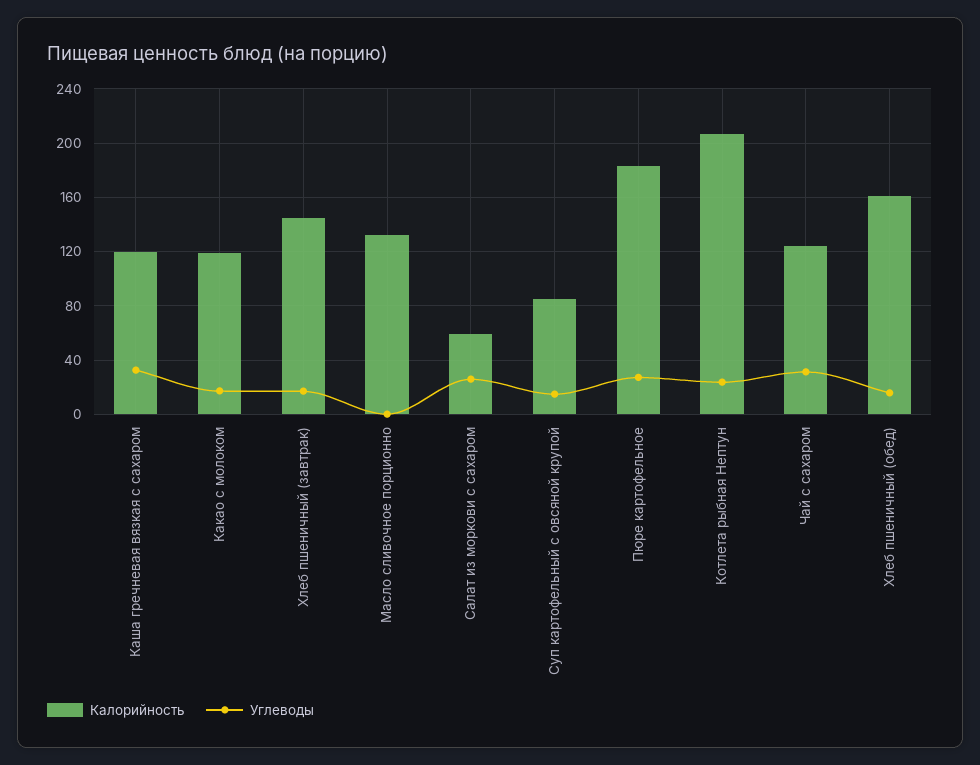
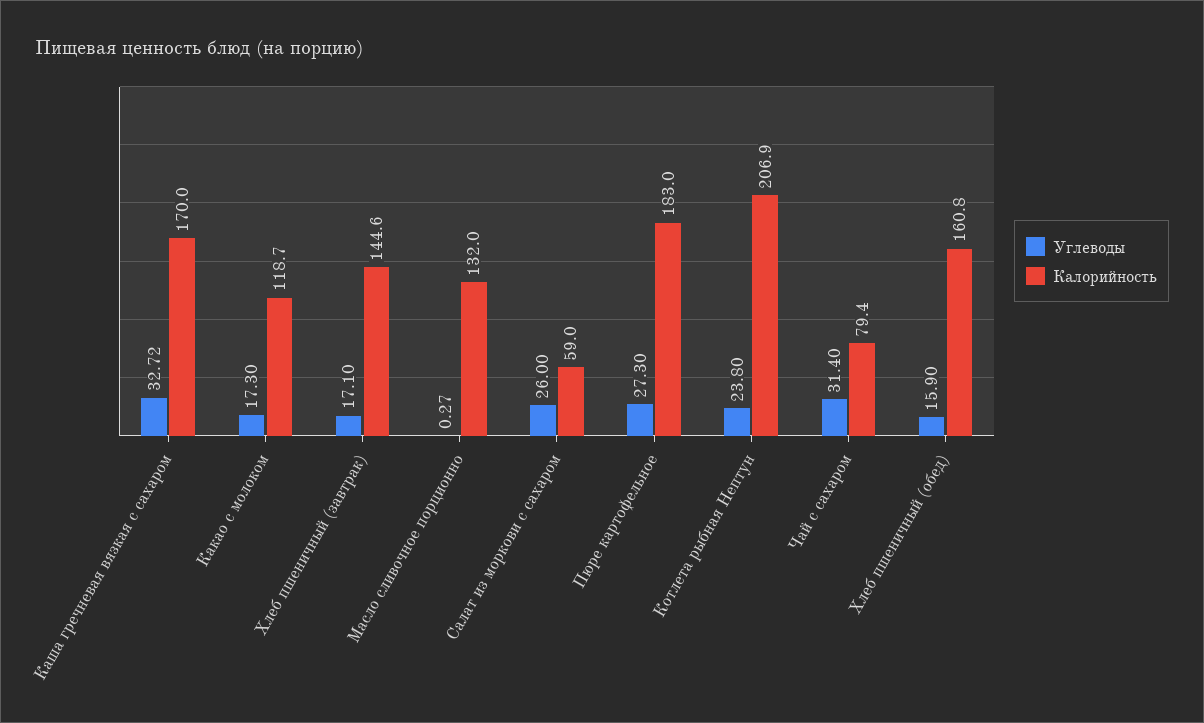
Калорийность, Каша гречневая вязкая с сахаром: 120 -> 170
Калорийность, Суп картофельный с овсяной крупой: 85 -> none
Углеводы, Суп картофельный с овсяной крупой: 15 -> none
Калорийность, Чай с сахаром: 125 -> 79.4

